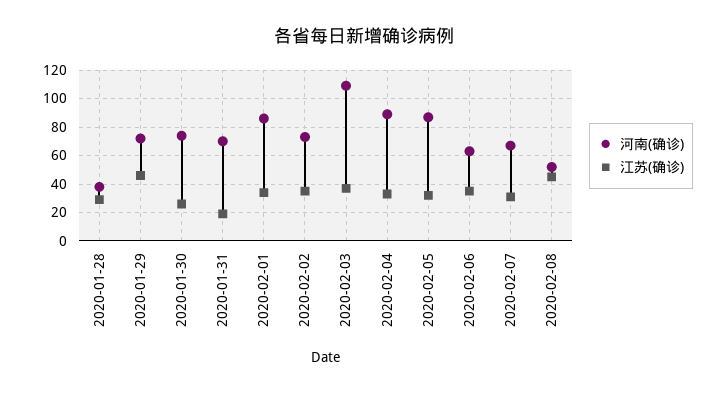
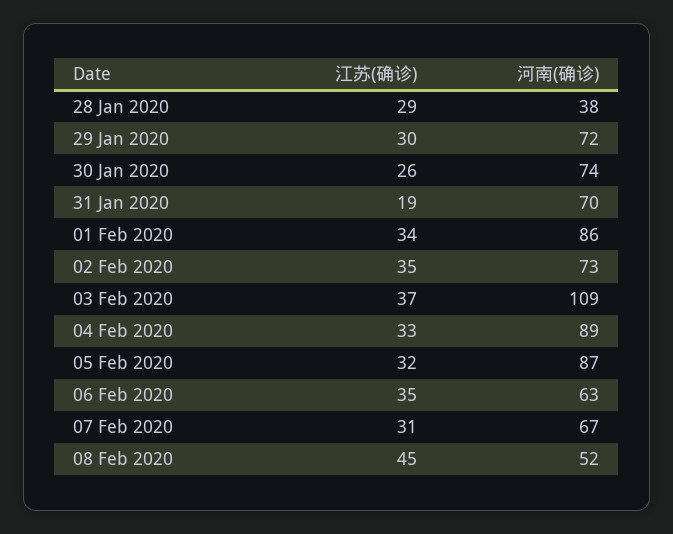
江苏(确诊), 2020-01-29: 45 -> 30

